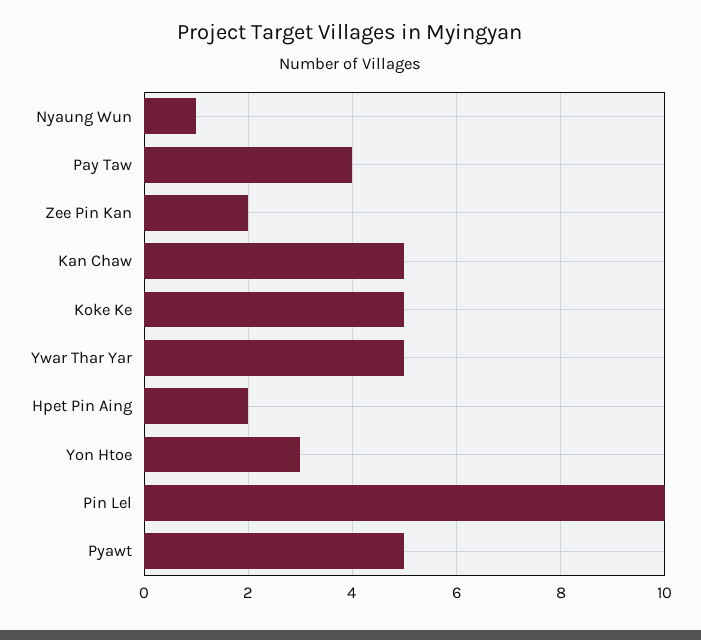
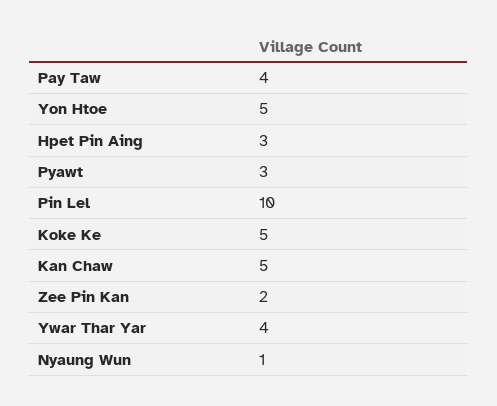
Ywar Thar Yar: 5 -> 4
Hpet Pin Aing: 2 -> 3
Yon Htoe: 3 -> 5
Pyawt: 5 -> 3

